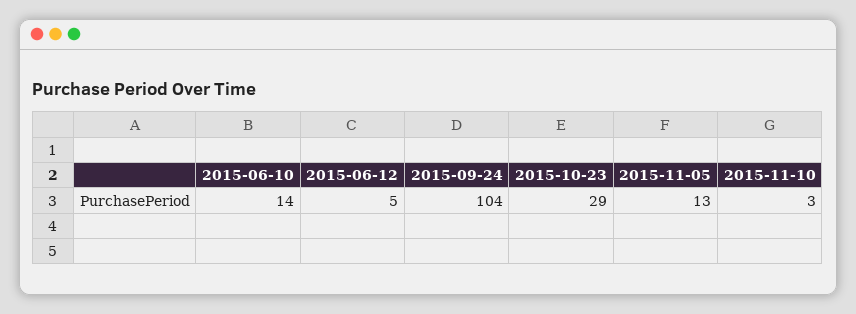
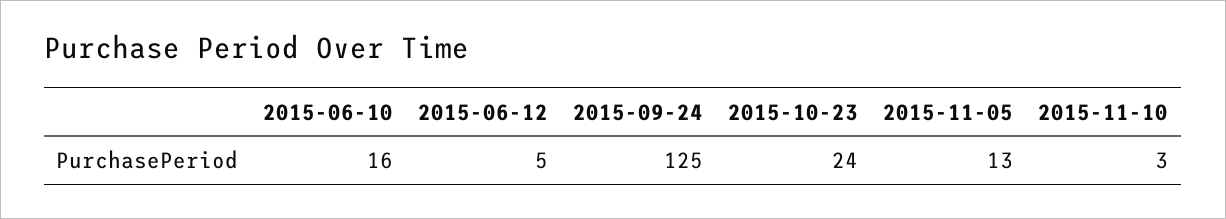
2015-06-10: 14 -> 16
2015-09-24: 104 -> 125
2015-10-23: 29 -> 24

